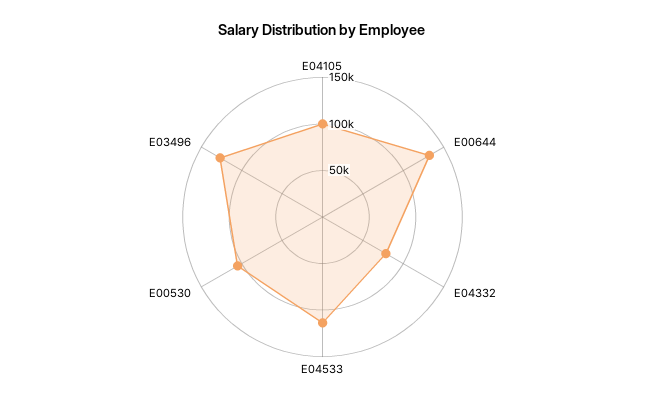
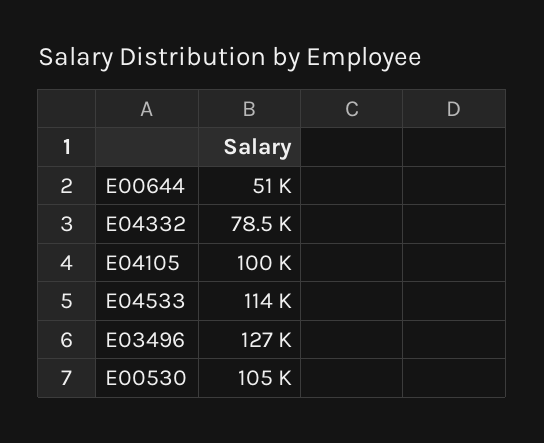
E00644: 130000 -> 51000

